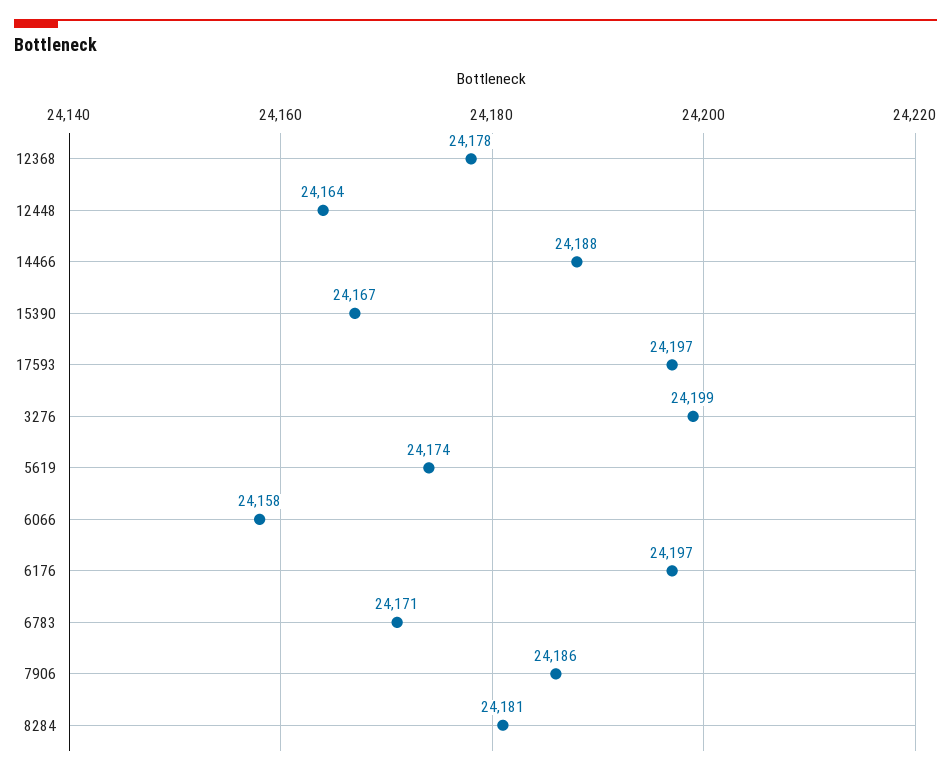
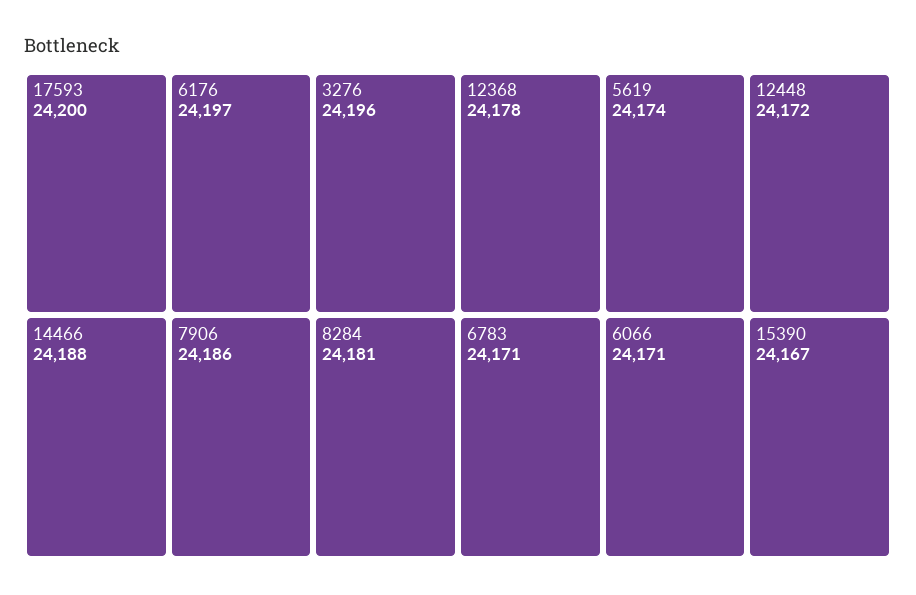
12448: 24164 -> 24172
17593: 24197 -> 24200
3276: 24199 -> 24196
6066: 24158 -> 24171

